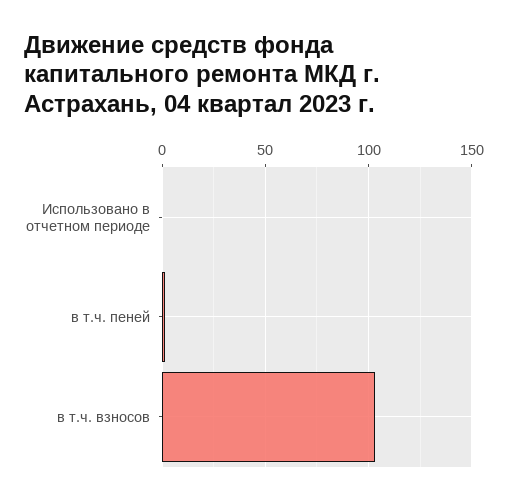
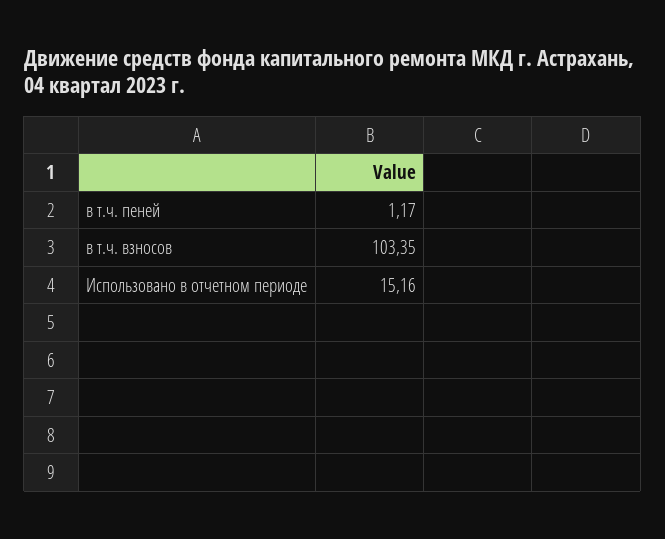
Использовано в отчетном периоде: 0 -> 15.16

